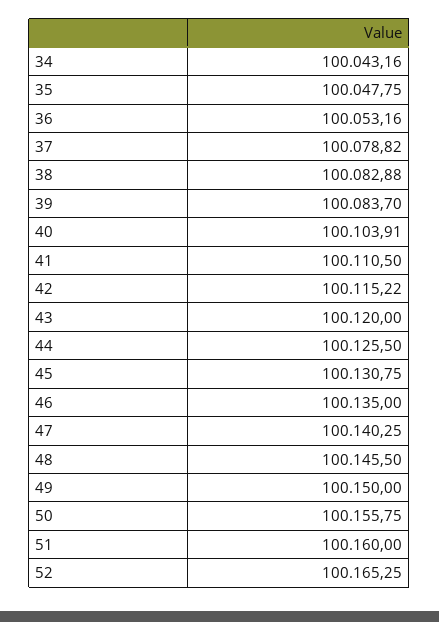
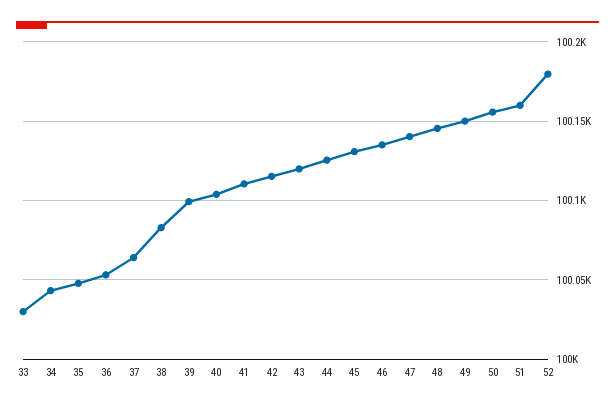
37: 100078.82 -> 100065
39: 100083.7 -> 100100
52: 100165.25 -> 100180
33: none -> 100030

